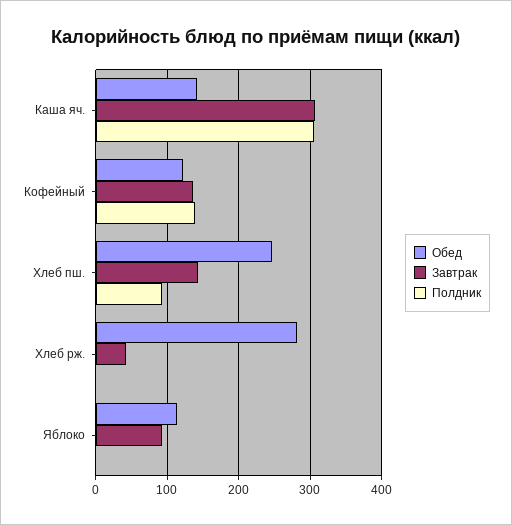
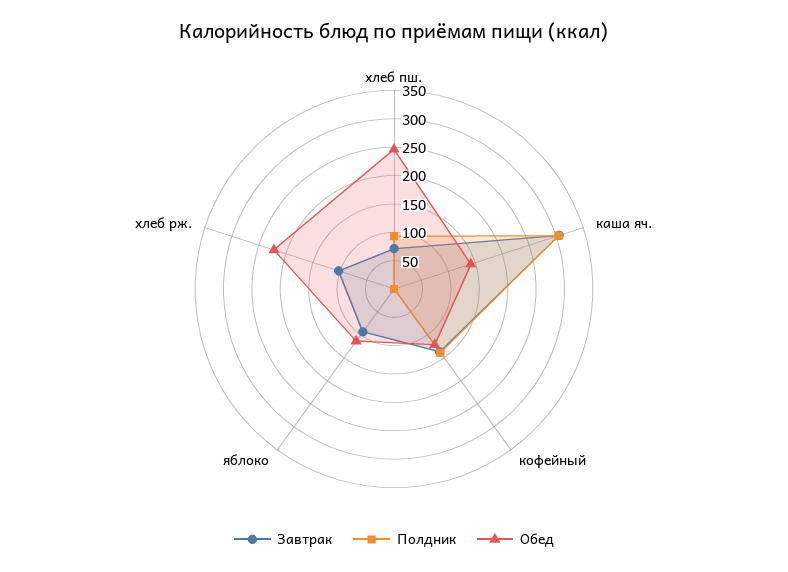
Завтрак, Хлеб пш.: 140 -> 75
Обед, Хлеб рж.: 280 -> 225
Завтрак, Хлеб рж.: 40 -> 100

